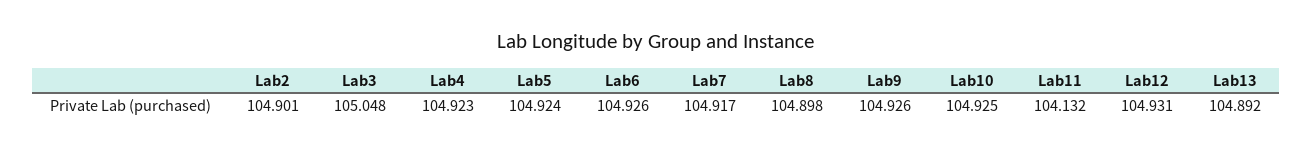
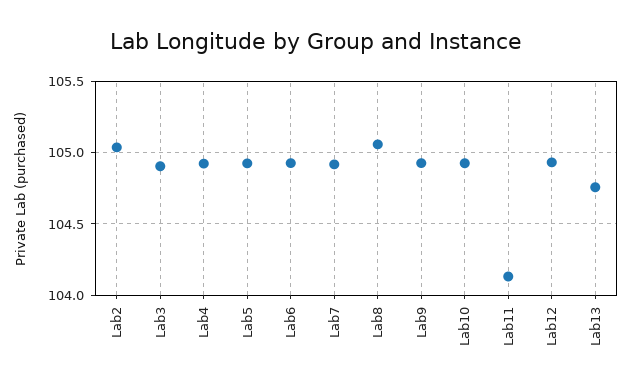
Lab2: 104.901 -> 105.05
Lab3: 105.048 -> 104.9
Lab8: 104.898 -> 105.05
Lab13: 104.892 -> 104.75

